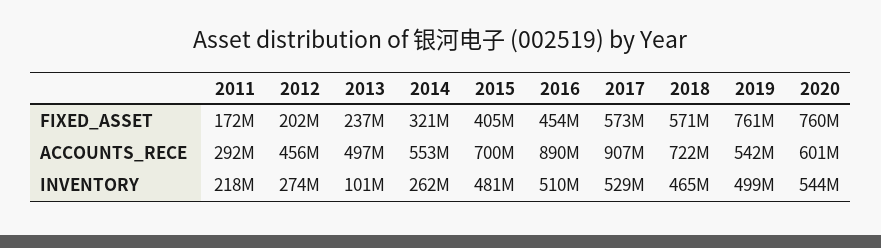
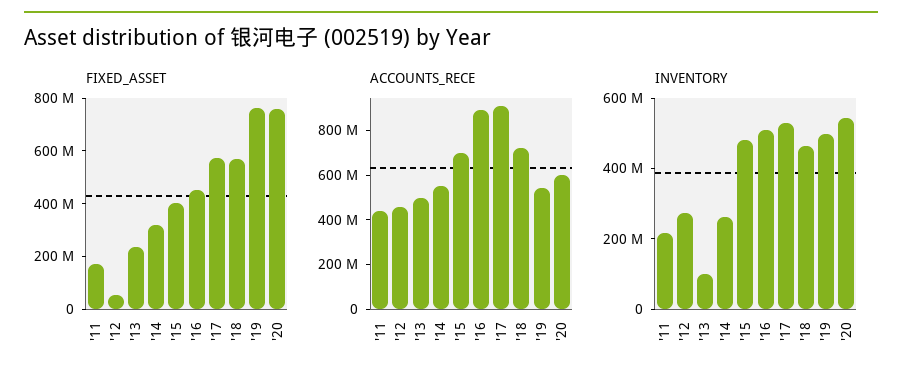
FIXED_ASSET, 2012: 202000000 -> 50000000
ACCOUNTS_RECE, 2011: 292000000 -> 450000000

